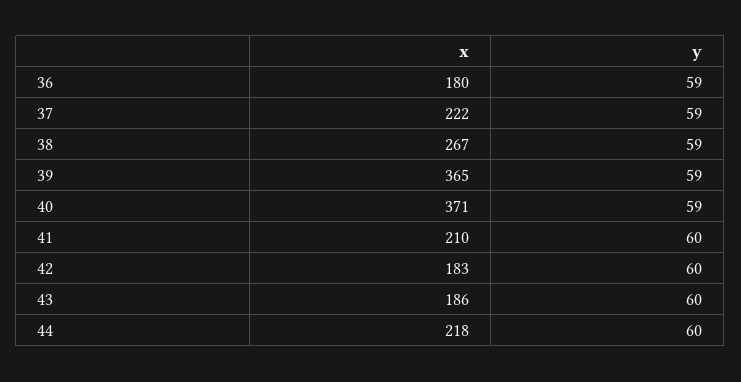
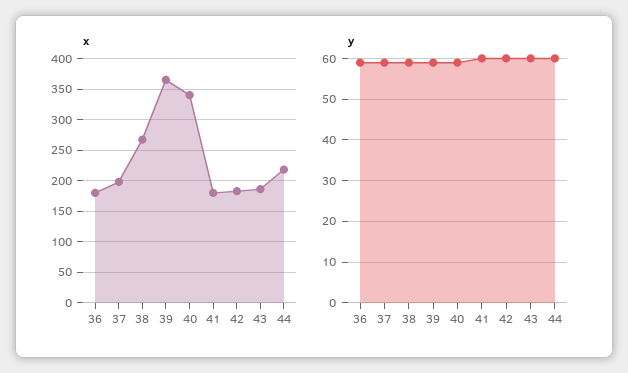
x, 37: 222 -> 200
x, 40: 371 -> 340
x, 41: 210 -> 180

